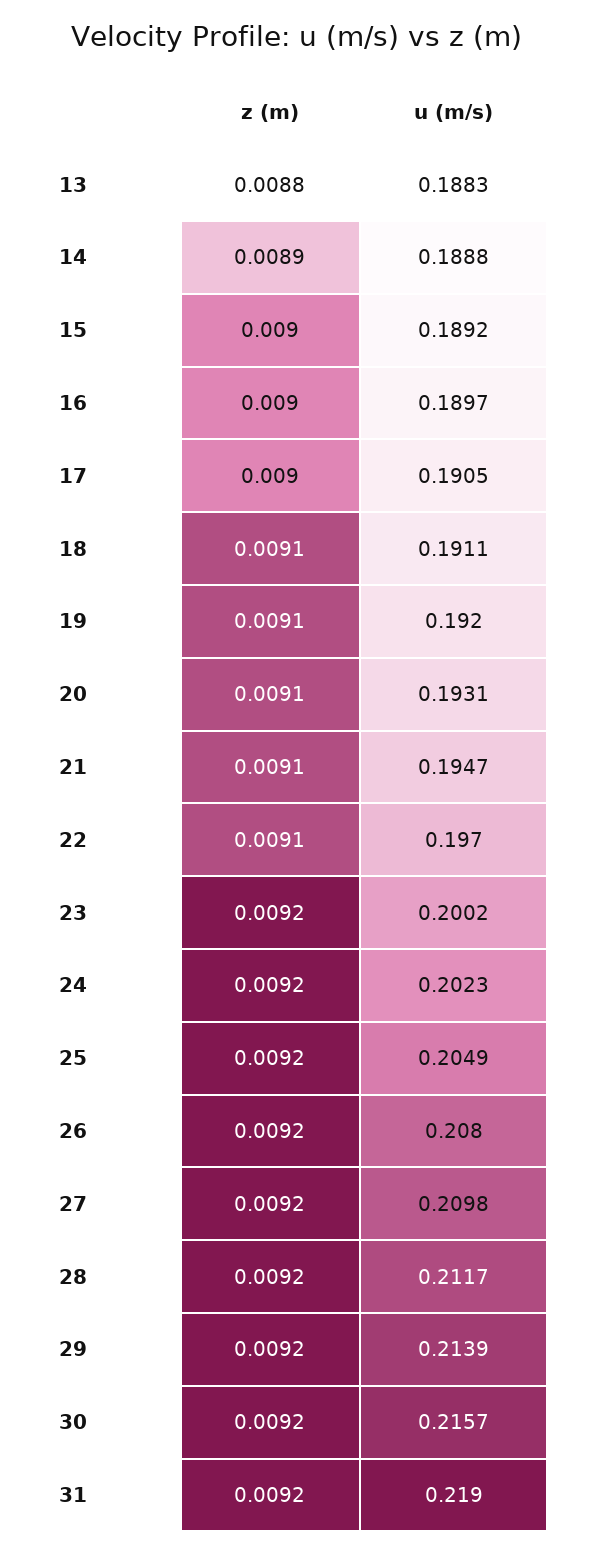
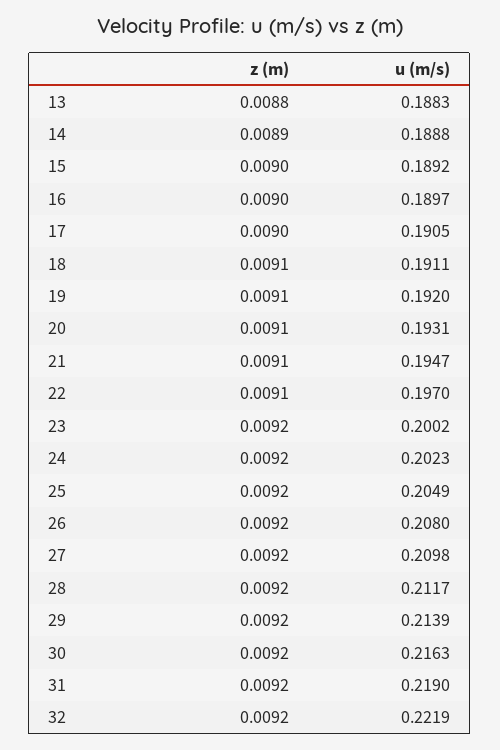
u (m/s), 30: 0.2157 -> 0.2163
z (m), 32: none -> 0.0092
u (m/s), 32: none -> 0.2219

